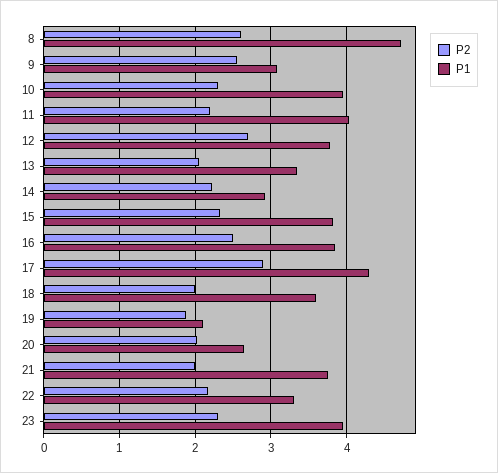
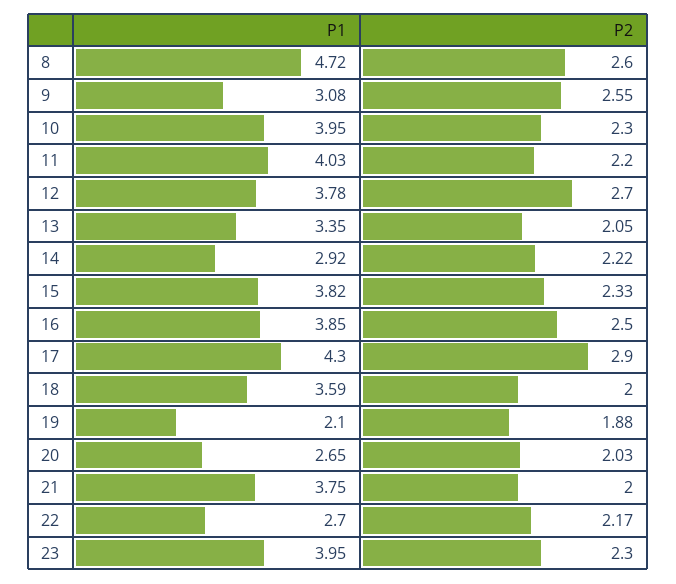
P1, 22: 3.3 -> 2.7

